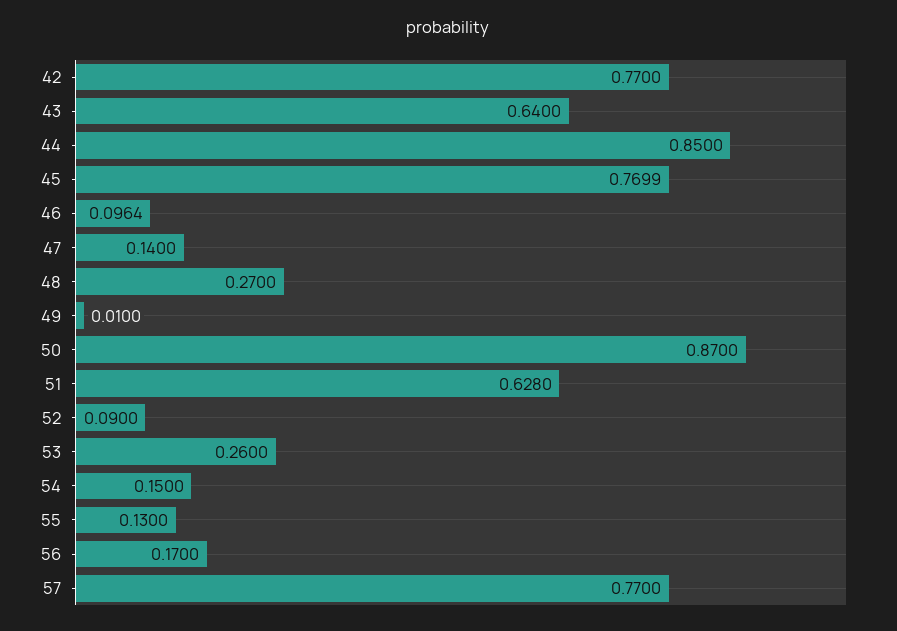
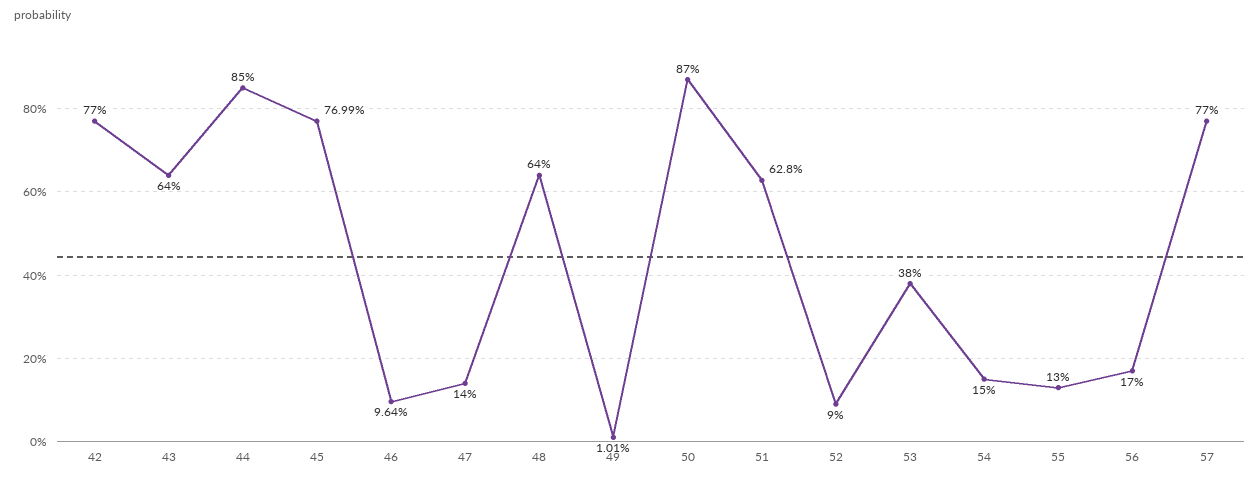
48: 0.27 -> 0.64
49: 0.01 -> 0.0101
53: 0.26 -> 0.38

